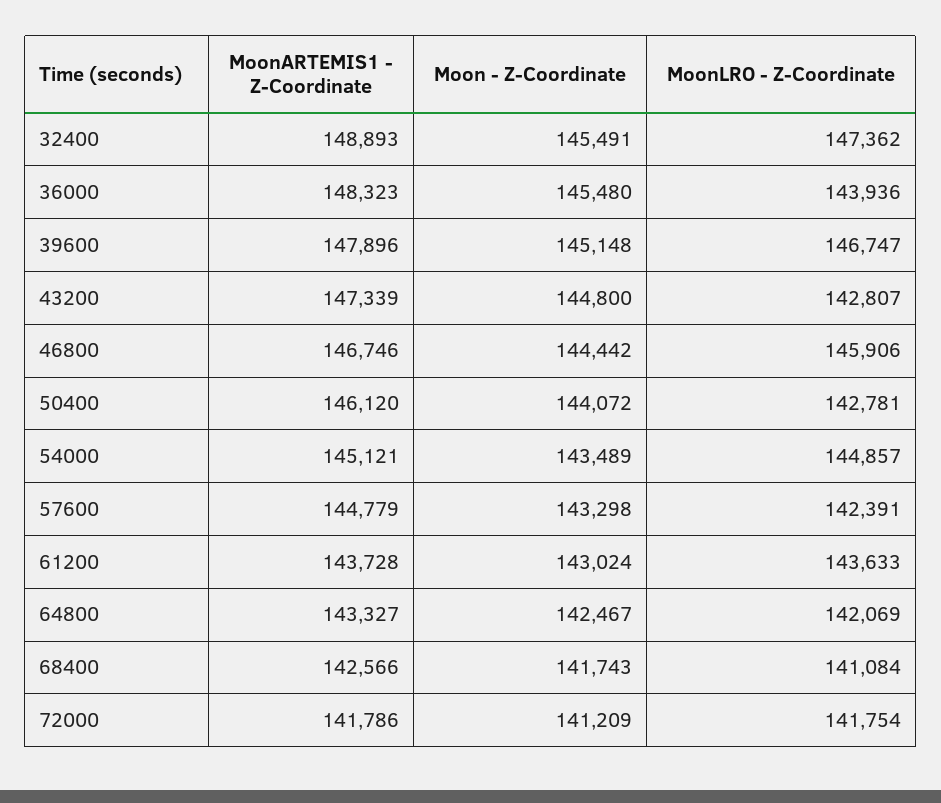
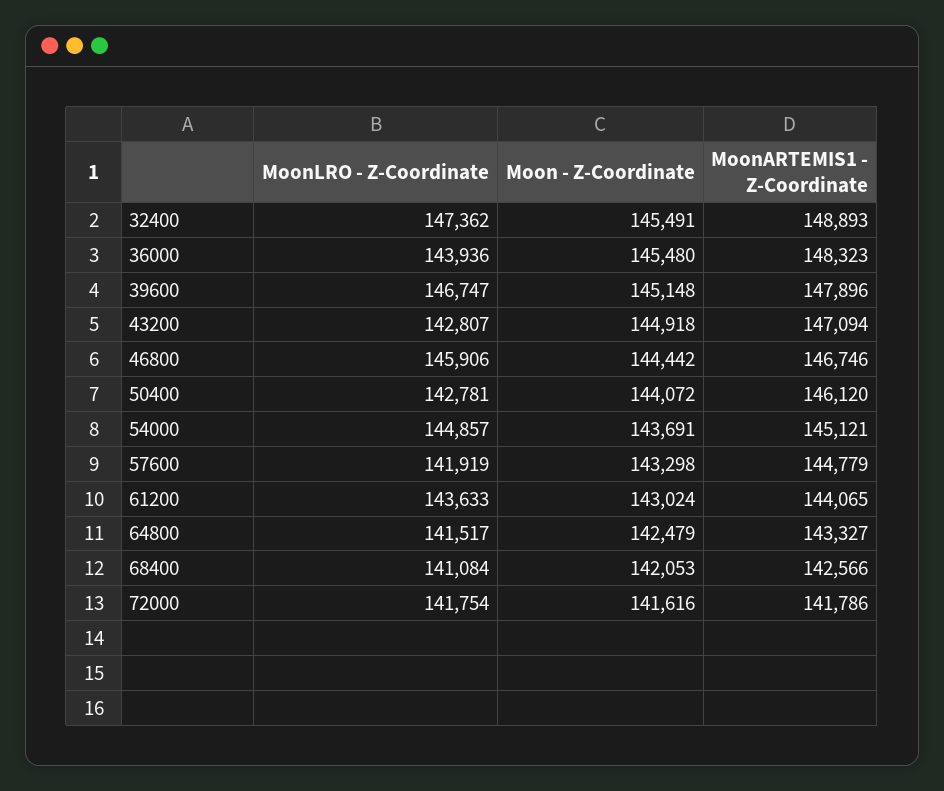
MoonARTEMIS1 - Z-Coordinate, 43200: 147339 -> 147094
Moon - Z-Coordinate, 43200: 144800 -> 144918
Moon - Z-Coordinate, 54000: 143489 -> 143691
MoonLRO - Z-Coordinate, 57600: 142391 -> 141919
MoonARTEMIS1 - Z-Coordinate, 61200: 143728 -> 144065
Moon - Z-Coordinate, 64800: 142467 -> 142479
MoonLRO - Z-Coordinate, 64800: 142069 -> 141517
Moon - Z-Coordinate, 68400: 141743 -> 142053
Moon - Z-Coordinate, 72000: 141209 -> 141616

